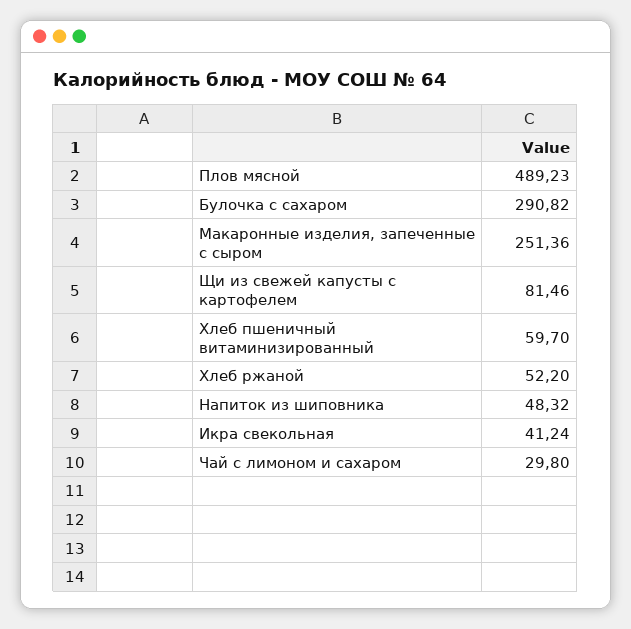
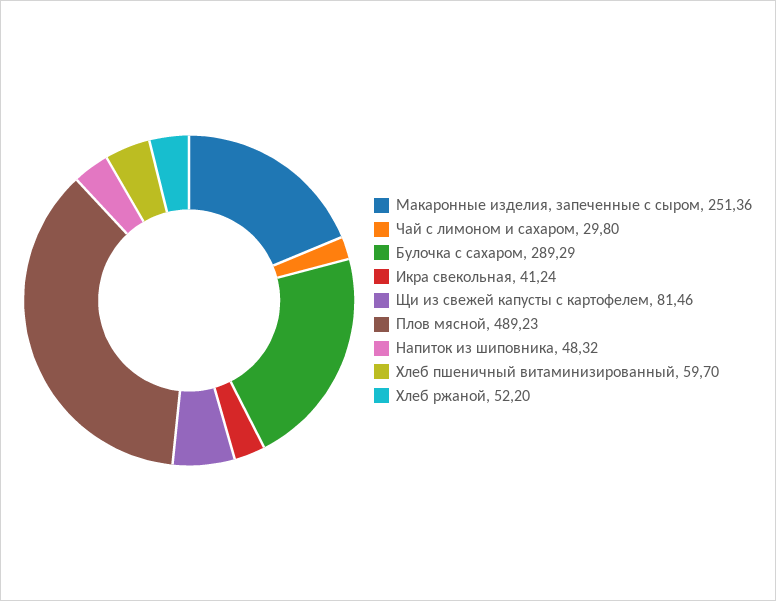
Булочка с сахаром: 290.82 -> 289.29

